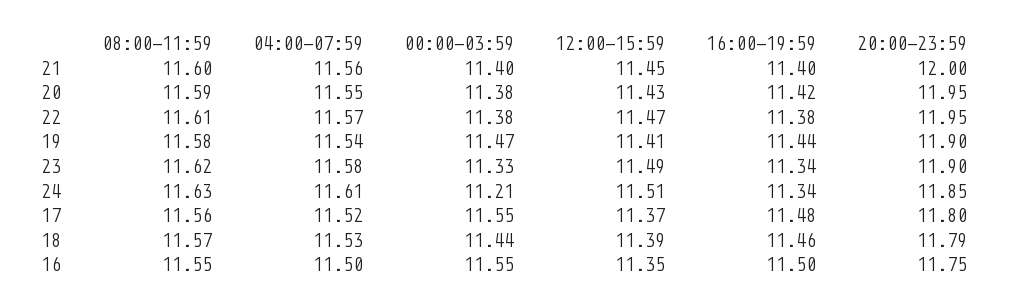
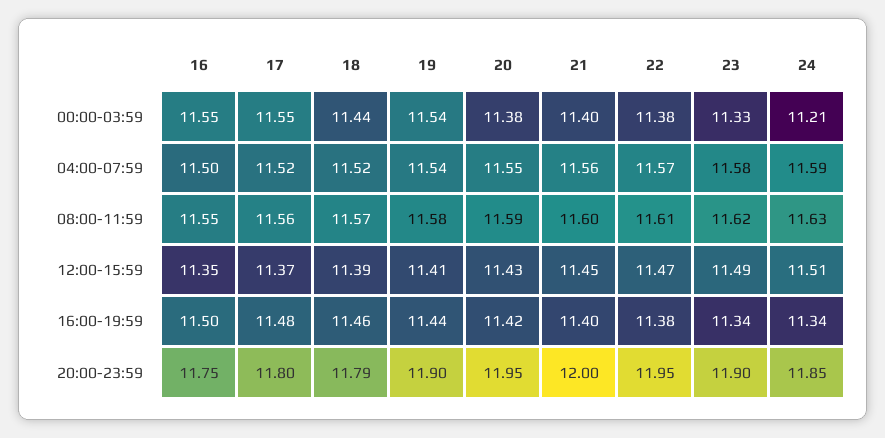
00:00-03:59, 19: 11.47 -> 11.54
04:00-07:59, 24: 11.61 -> 11.59
04:00-07:59, 18: 11.53 -> 11.52

